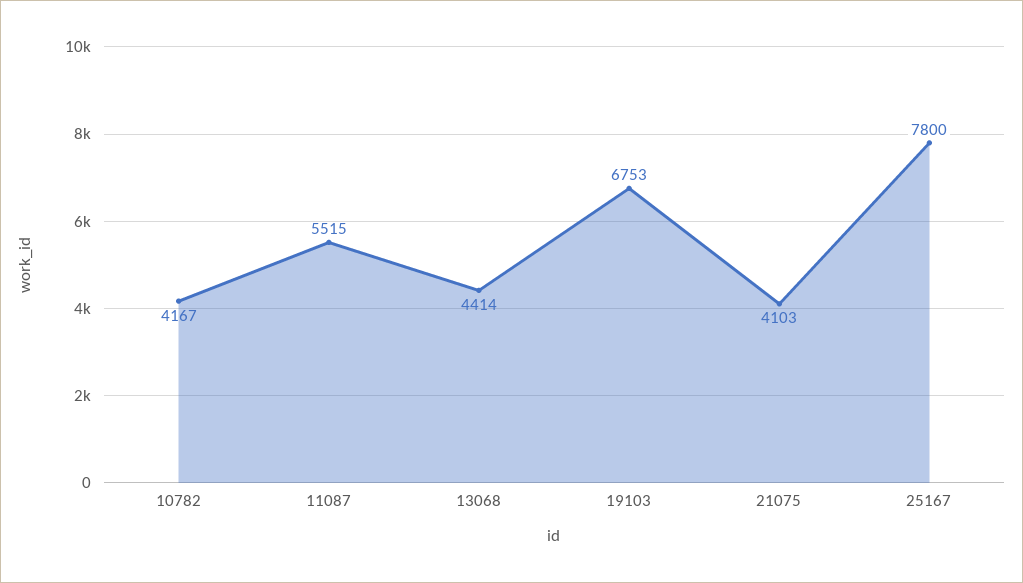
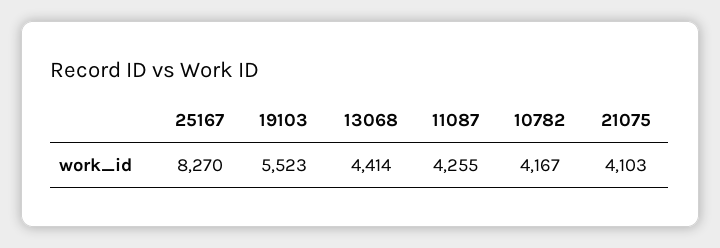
11087: 5515 -> 4255
19103: 6753 -> 5523
25167: 7800 -> 8270

